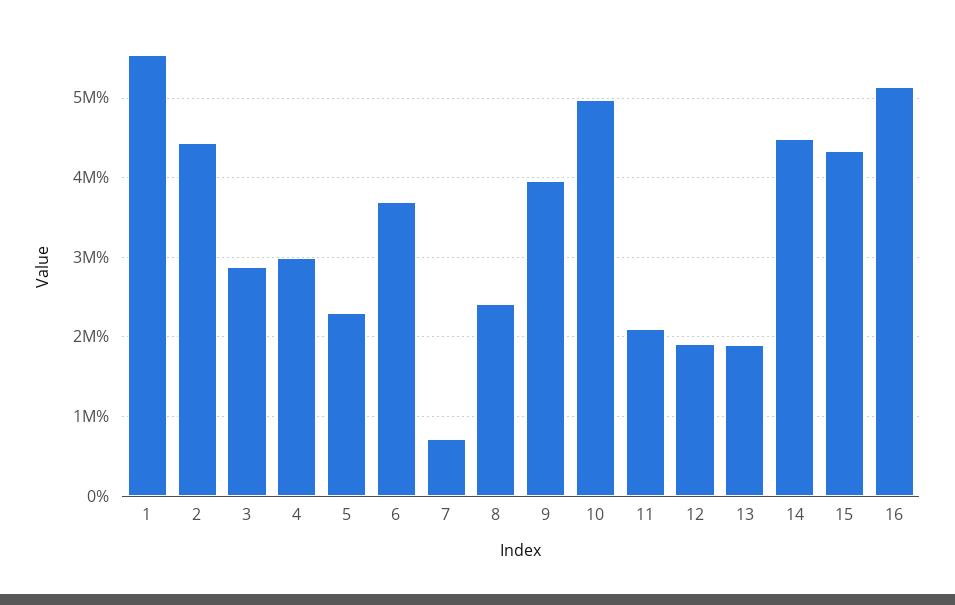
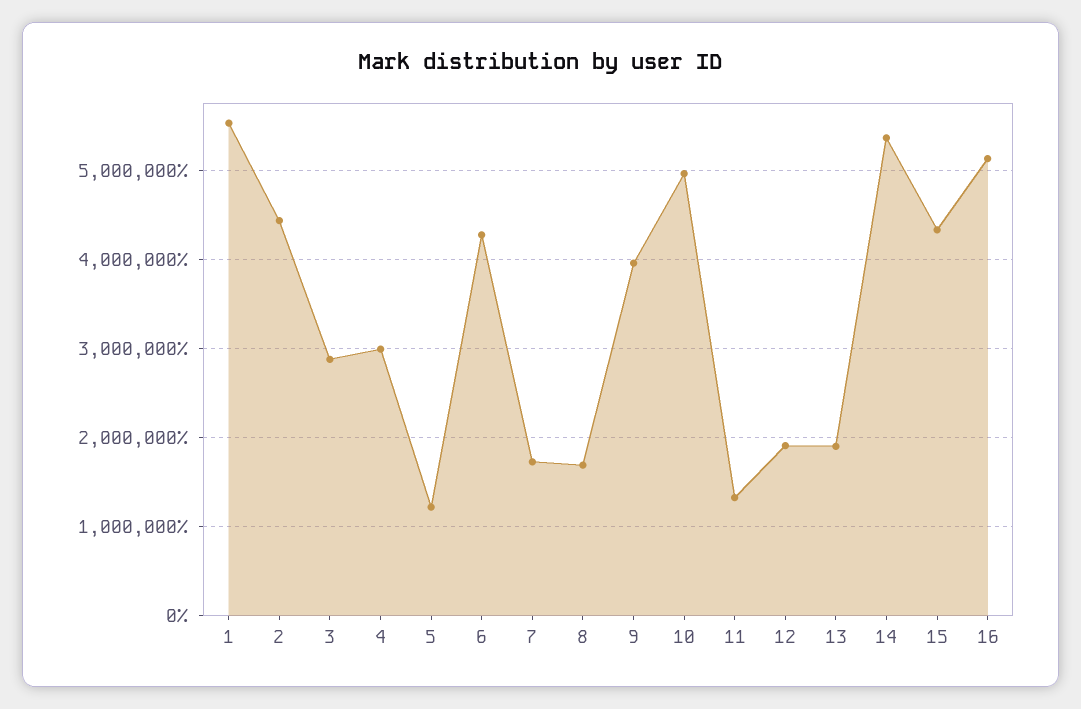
5: 2300000 -> 1200000
6: 3700000 -> 4300000
7: 700000 -> 1700000
8: 2400000 -> 1700000
11: 2100000 -> 1300000
14: 4500000 -> 5400000

